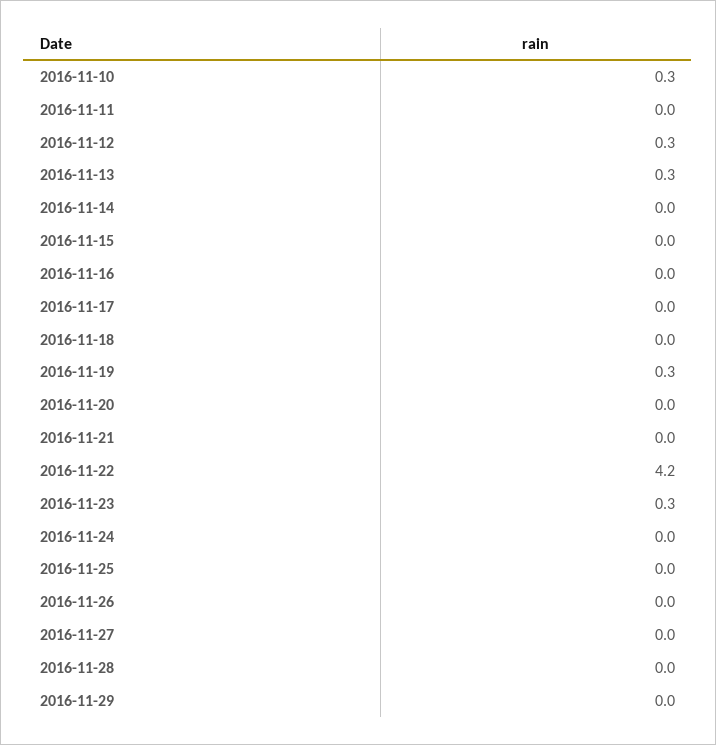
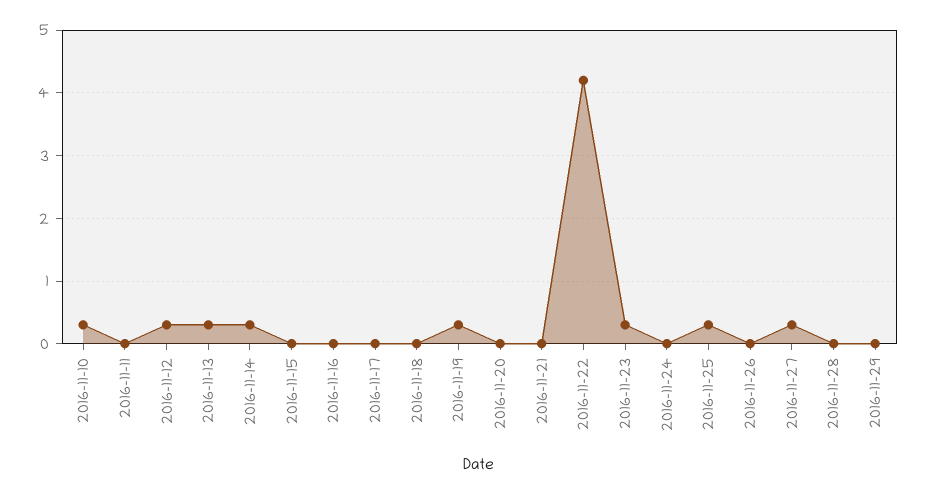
2016-11-14: 0 -> 0.3
2016-11-25: 0 -> 0.3
2016-11-27: 0 -> 0.3

